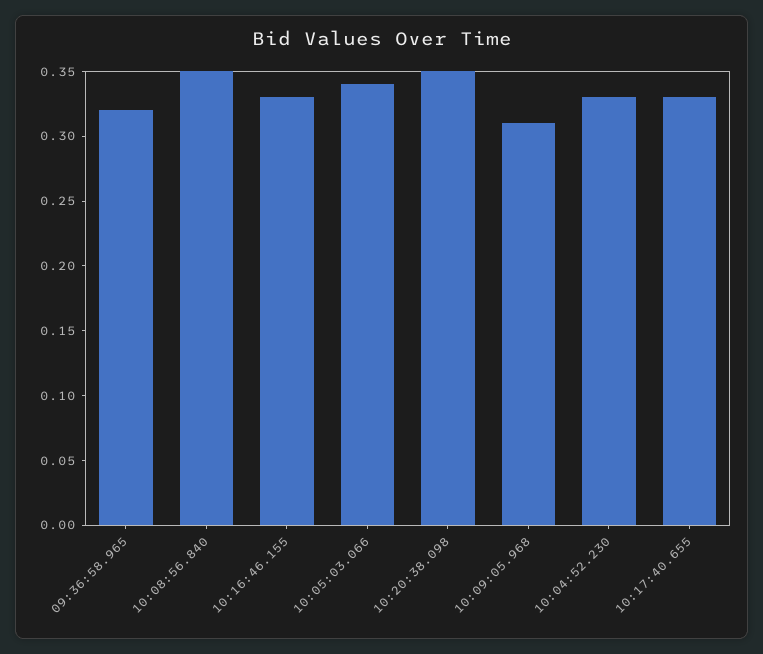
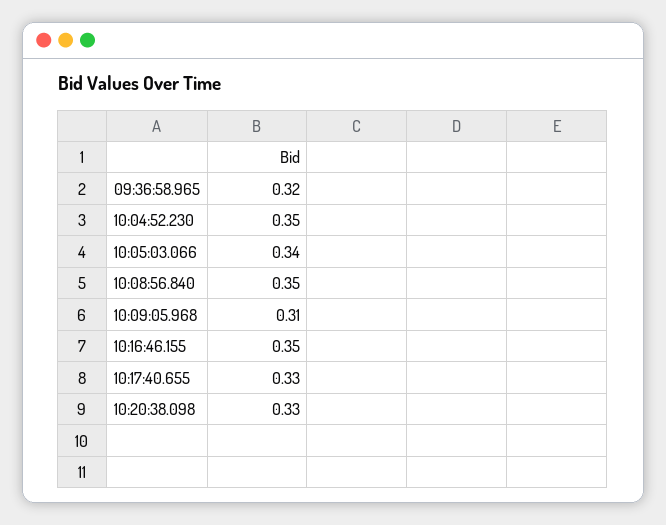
10:16:46.155: 0.33 -> 0.35
10:20:38.098: 0.35 -> 0.33
10:04:52.230: 0.33 -> 0.35

